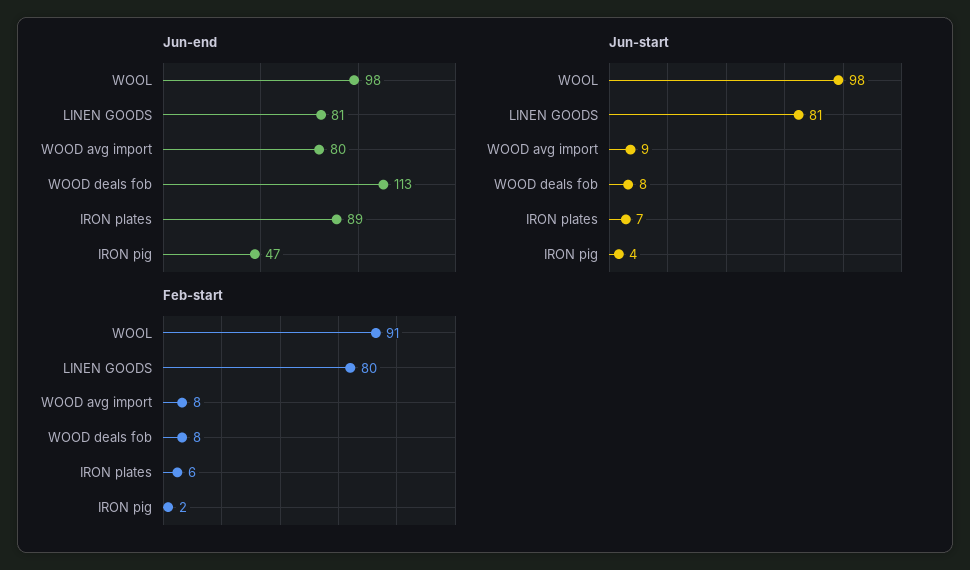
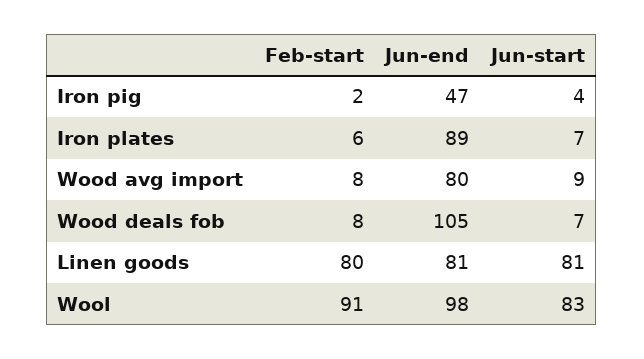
Jun-end, WOOD deals fob: 113 -> 105
Jun-start, WOOL: 98 -> 83
Jun-start, WOOD deals fob: 8 -> 7

